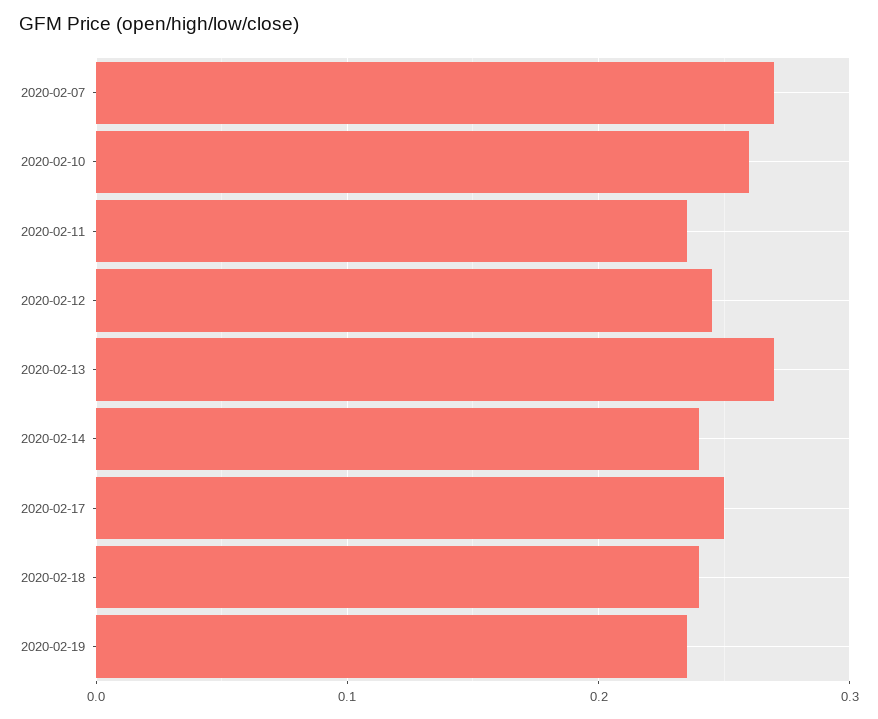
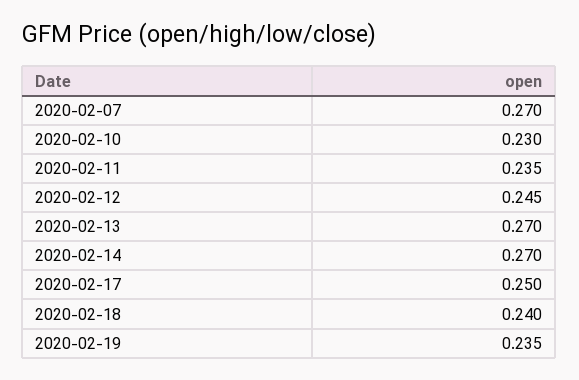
2020-02-10: 0.26 -> 0.23
2020-02-14: 0.24 -> 0.27

